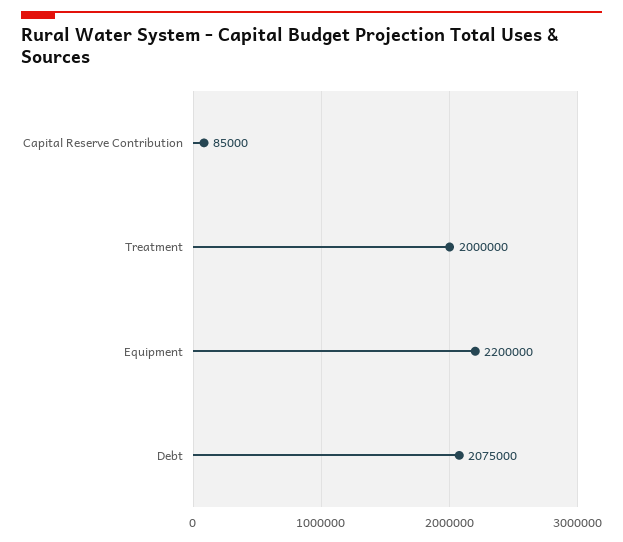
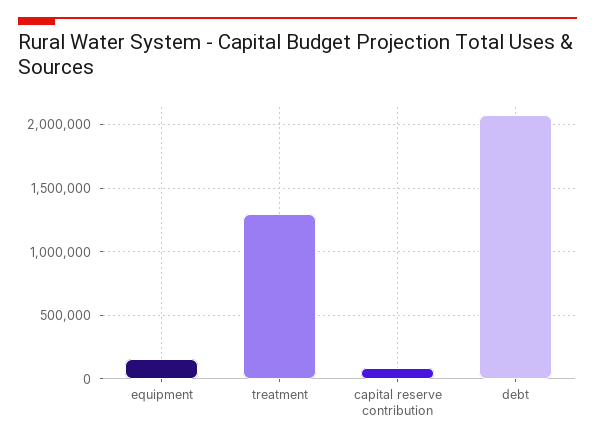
Treatment: 2000000 -> 1300000
Equipment: 2200000 -> 150000

